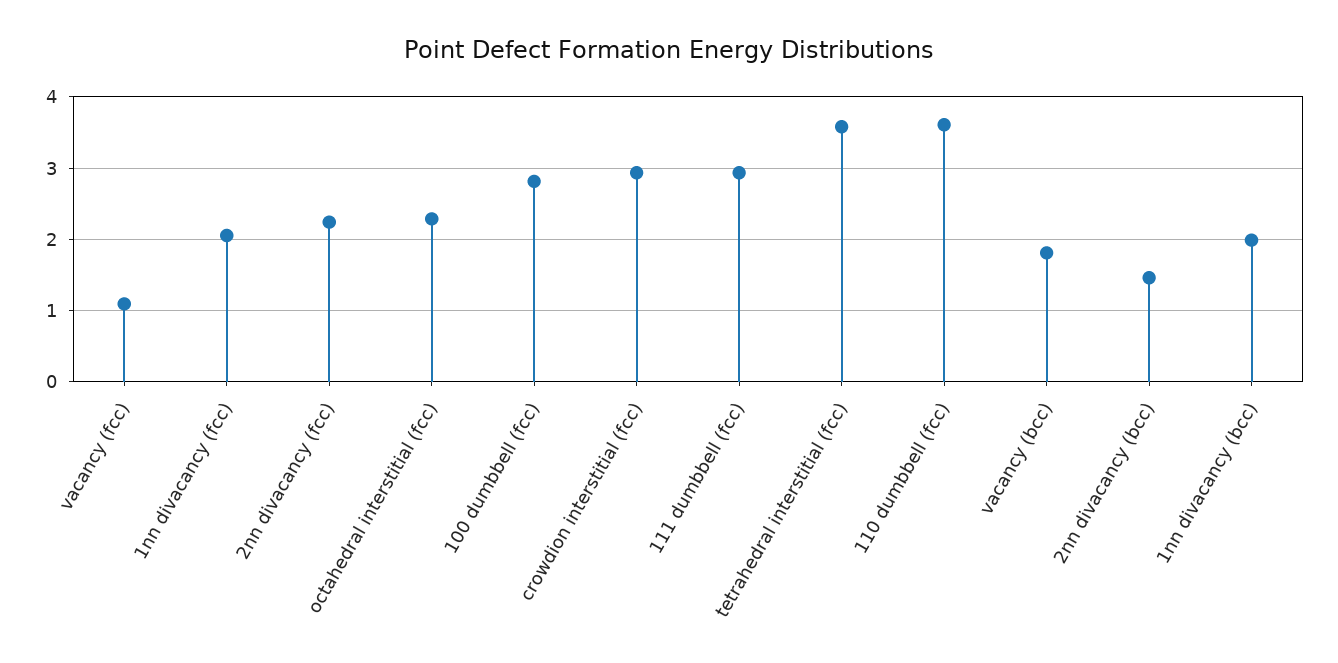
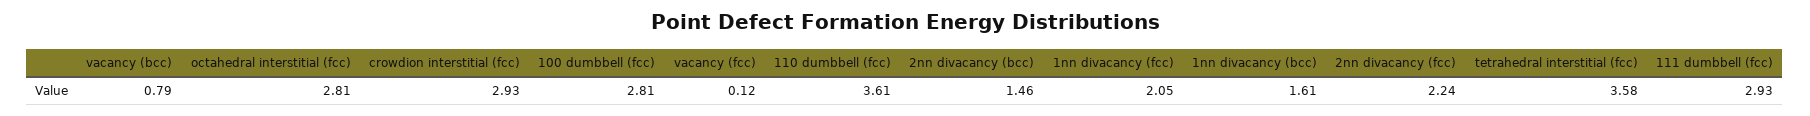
vacancy (fcc): 1.1 -> 0.12
octahedral interstitial (fcc): 2.3 -> 2.81
vacancy (bcc): 1.8 -> 0.79
1nn divacancy (bcc): 2 -> 1.61

